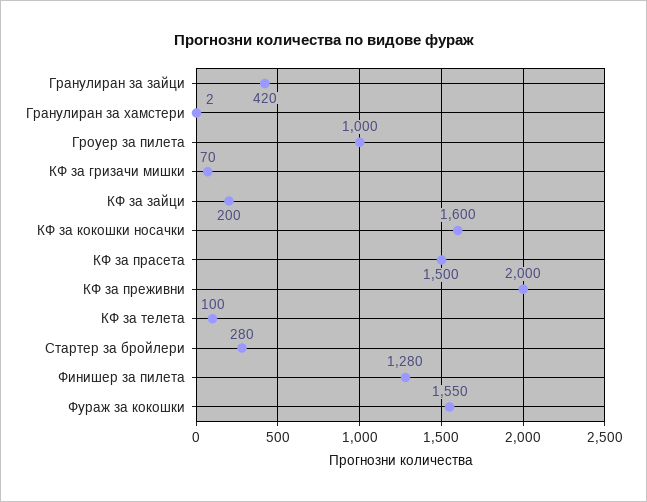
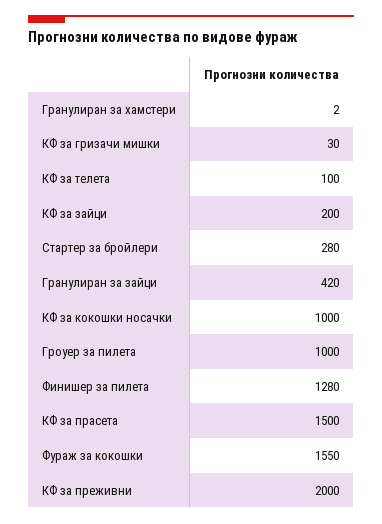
КФ за гризачи мишки: 70 -> 30
КФ за кокошки носачки: 1600 -> 1000

